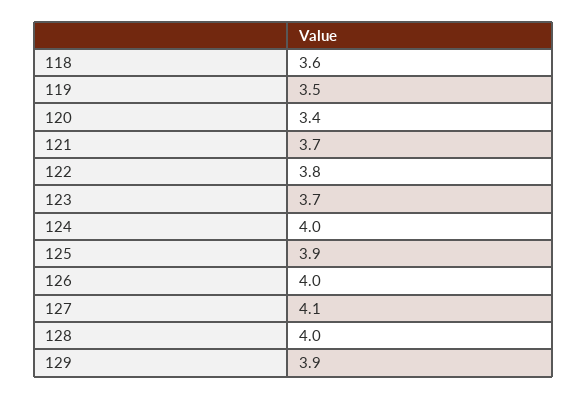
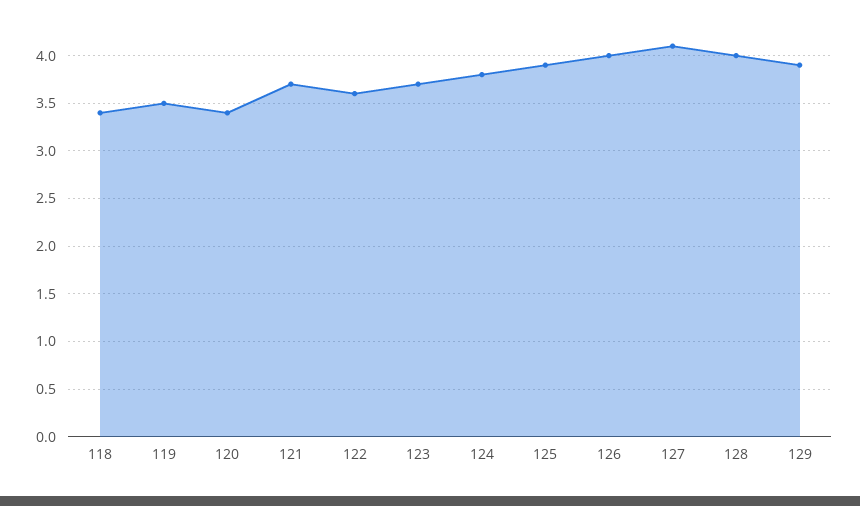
118: 3.6 -> 3.4
122: 3.8 -> 3.6
124: 4 -> 3.8

